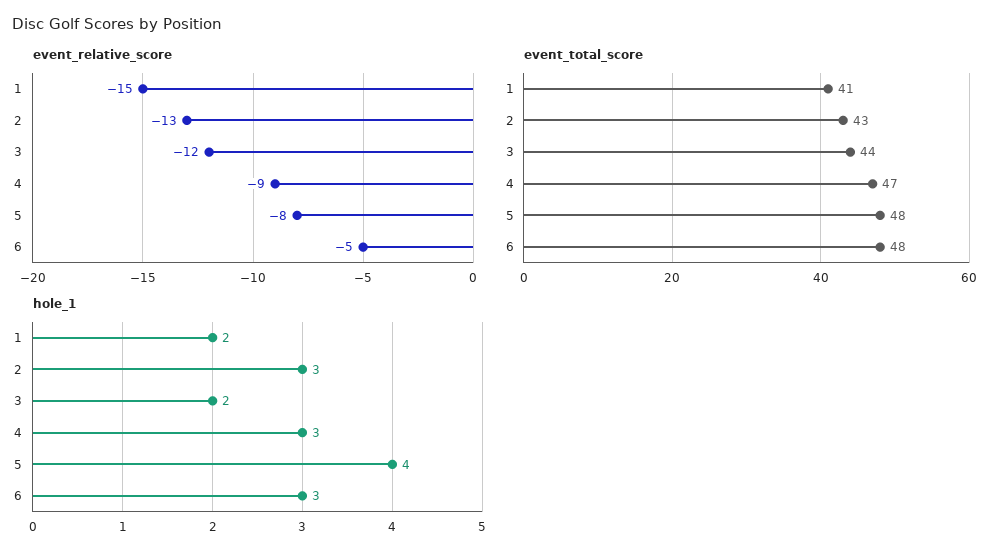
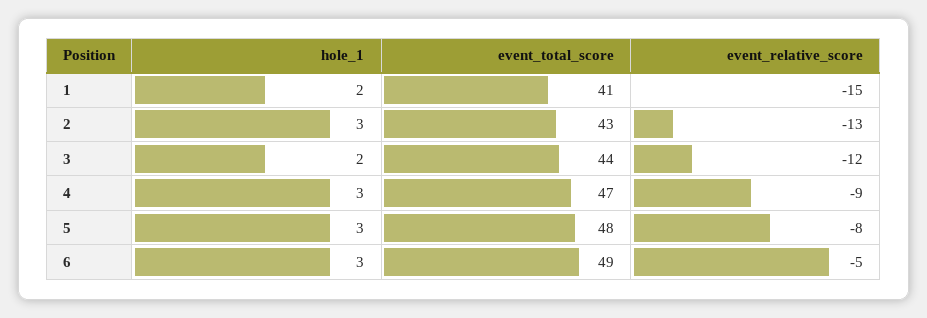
event_total_score, 6: 48 -> 49
hole_1, 5: 4 -> 3

